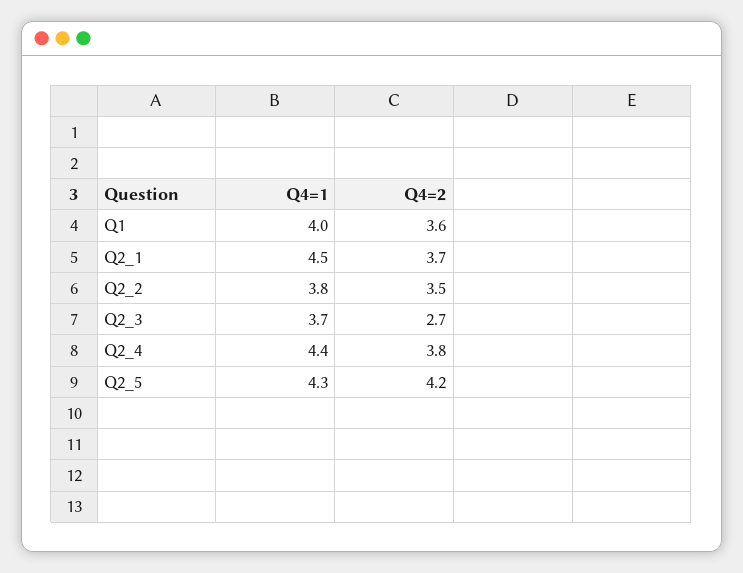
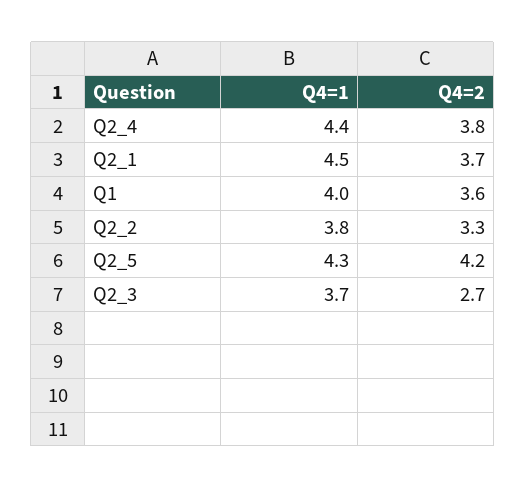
Q4=2, Q2_2: 3.5 -> 3.3

